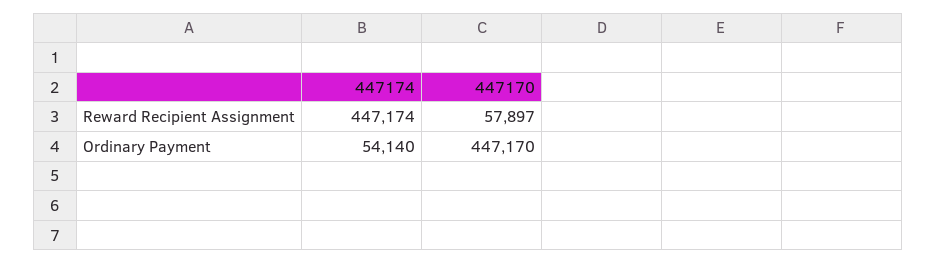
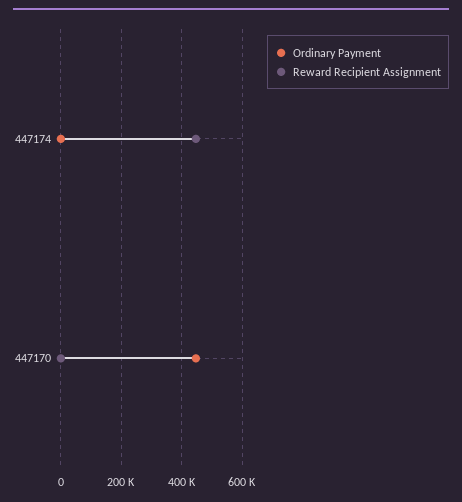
Reward Recipient Assignment, 447170: 57897 -> 0
Ordinary Payment, 447174: 54140 -> 0

